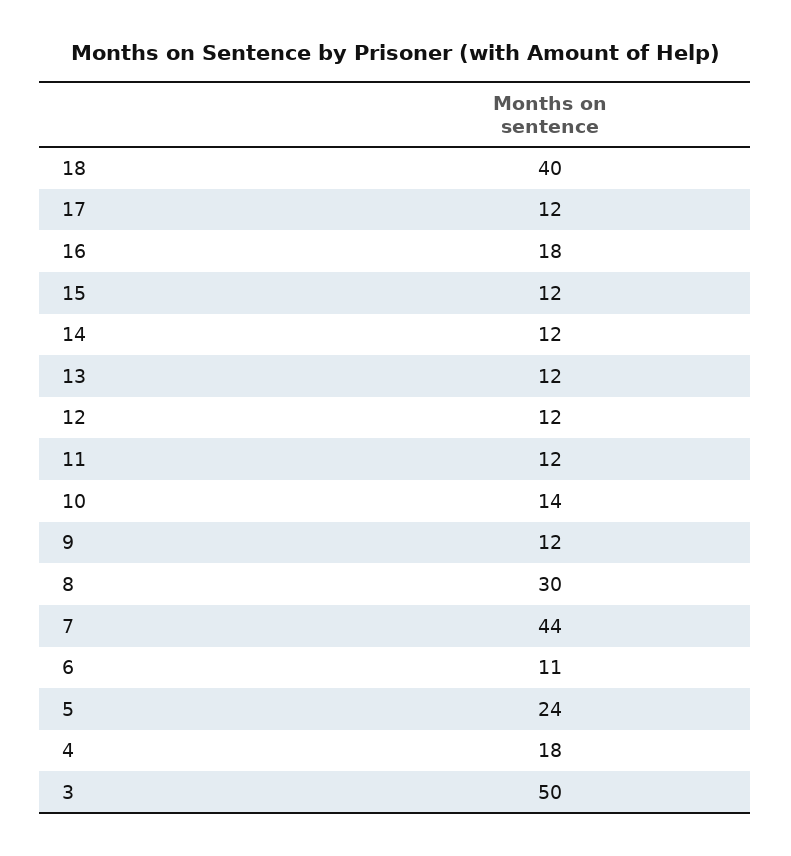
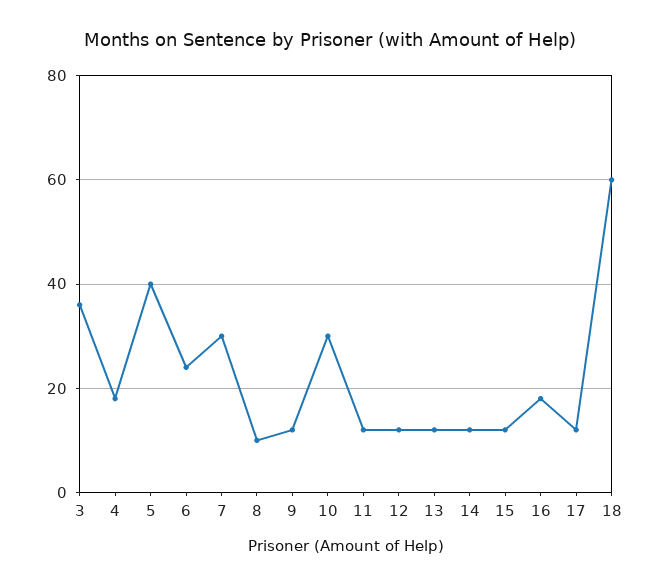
18: 40 -> 60
10: 14 -> 30
8: 30 -> 10
7: 44 -> 30
6: 11 -> 25
5: 24 -> 40
3: 50 -> 35

